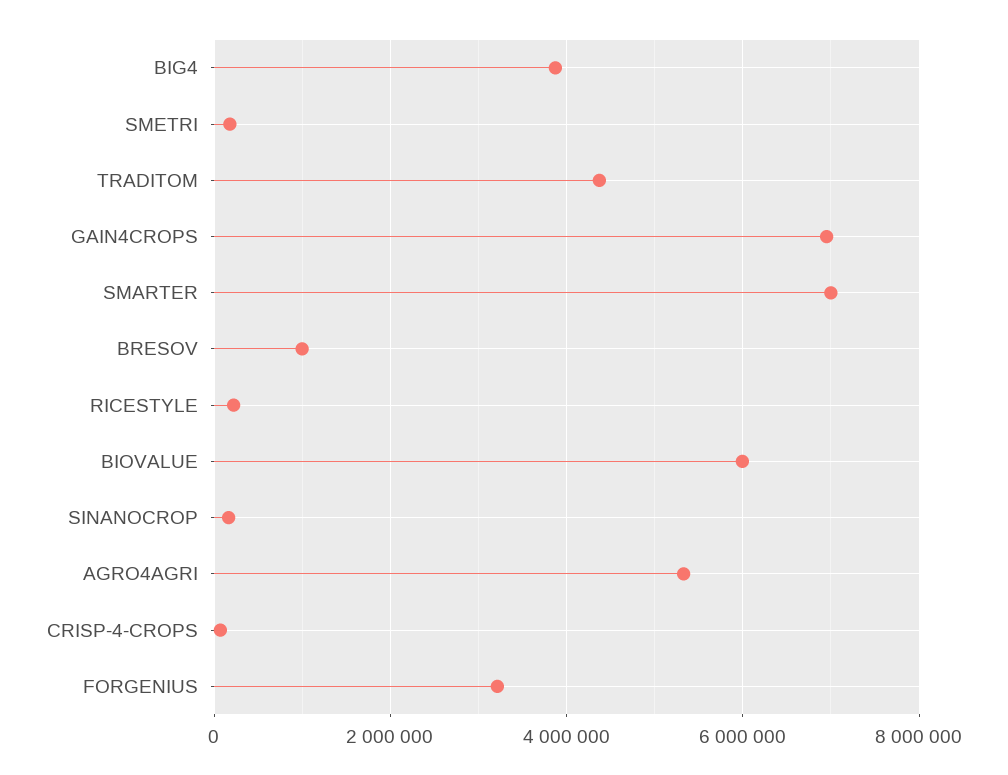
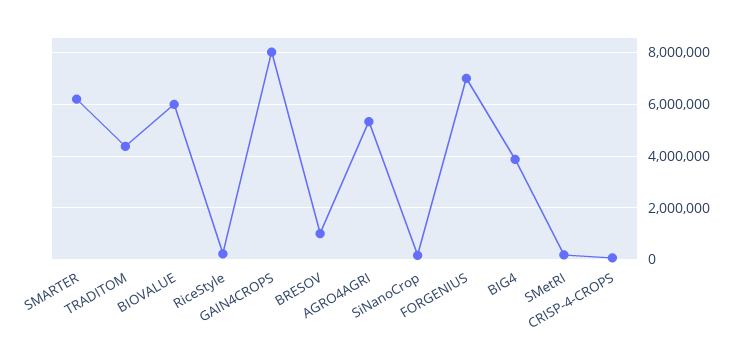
GAIN4CROPS: 7000000 -> 8000000
SMARTER: 7000000 -> 6250000
FORGENIUS: 3200000 -> 7000000

